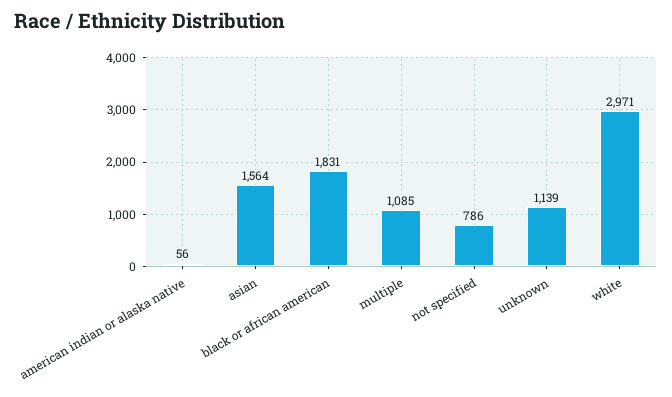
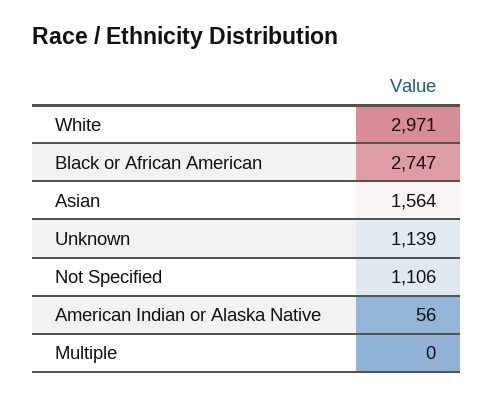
black or african american: 1831 -> 2747
multiple: 1085 -> 0
not specified: 786 -> 1106

